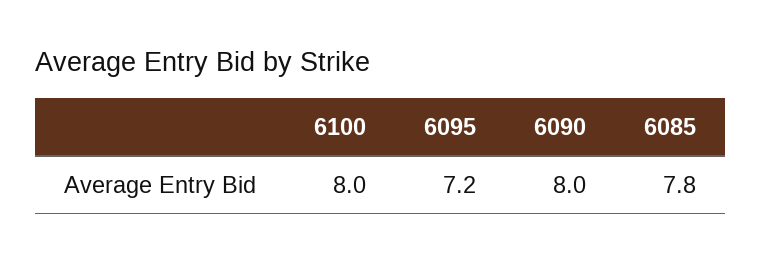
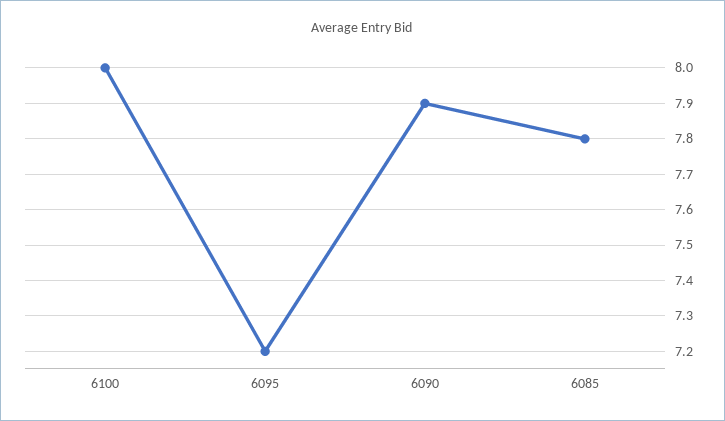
6090: 8 -> 7.9

